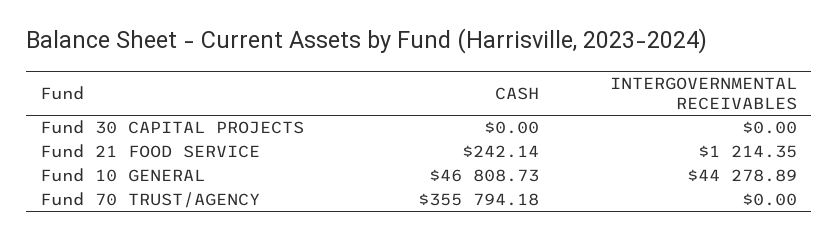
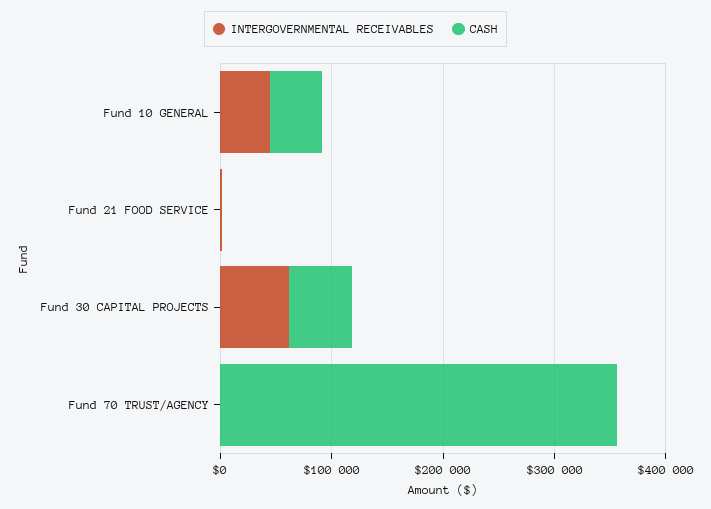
CASH, Fund 30 CAPITAL PROJECTS: 0 -> 60000
INTERGOVERNMENTAL RECEIVABLES, Fund 30 CAPITAL PROJECTS: 0 -> 60000

